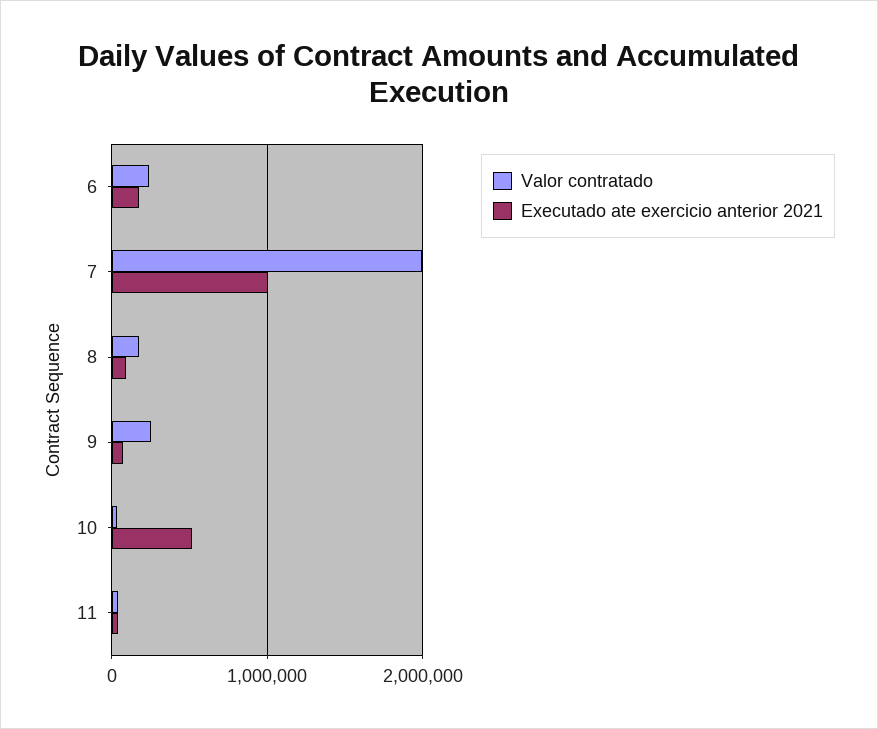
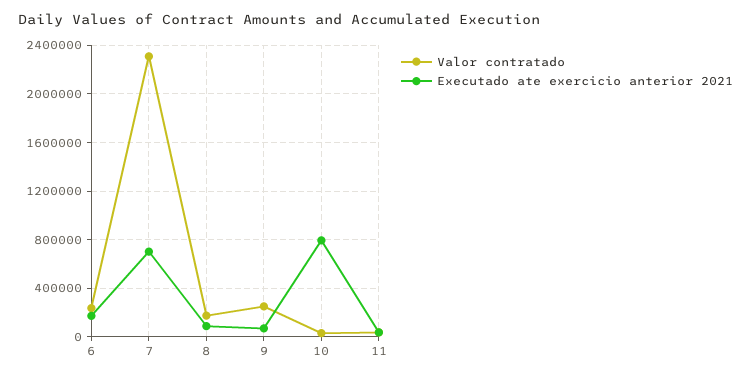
Valor contratado, 7: 2000000 -> 2300000
Executado ate exercicio anterior 2021, 7: 1000000 -> 700000
Executado ate exercicio anterior 2021, 10: 500000 -> 800000

